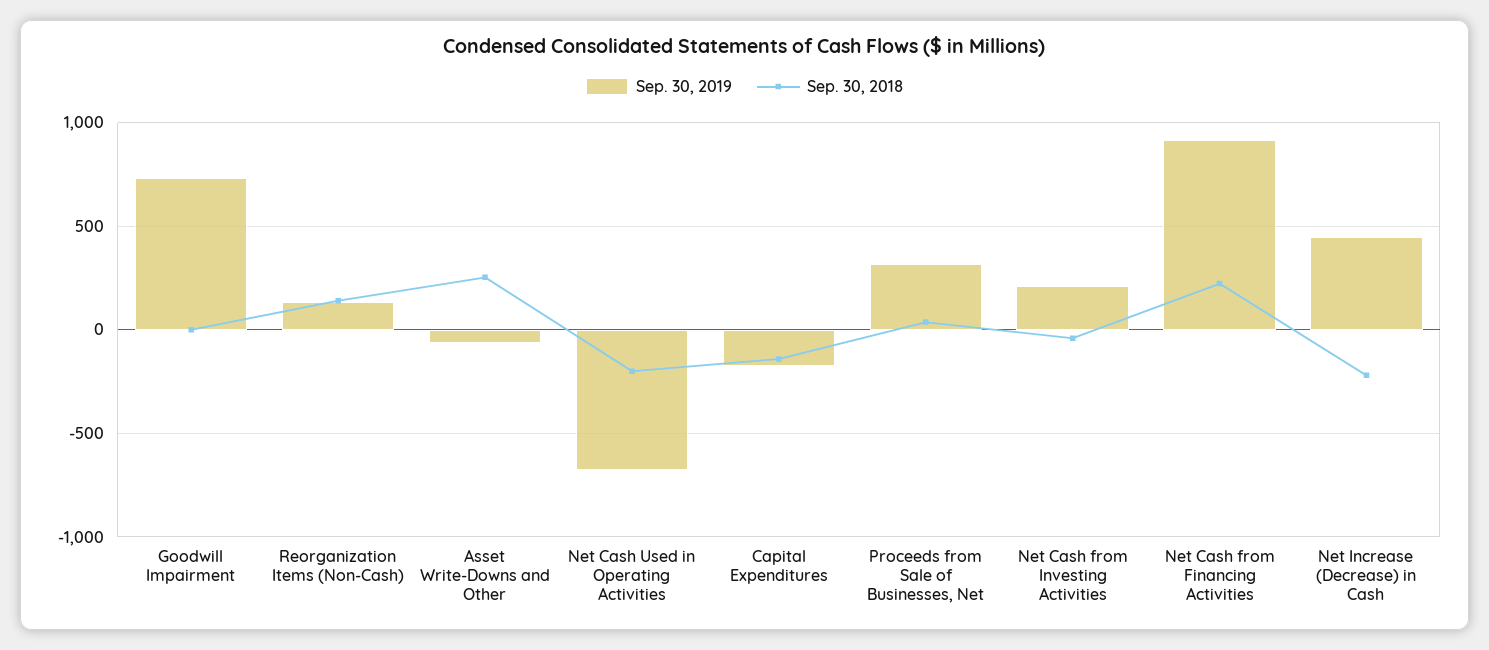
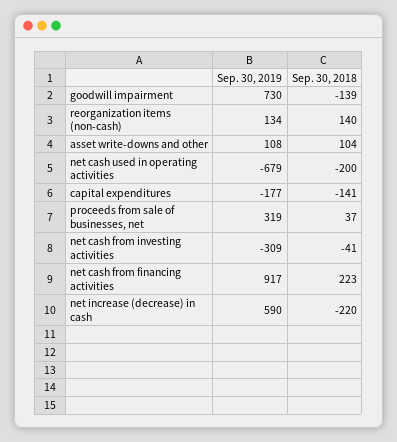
Sep. 30, 2018, Goodwill Impairment: 0 -> -139
Sep. 30, 2019, Asset Write-Downs and Other: -50 -> 108
Sep. 30, 2018, Asset Write-Downs and Other: 250 -> 104
Sep. 30, 2019, Net Cash from Investing Activities: 200 -> -309
Sep. 30, 2019, Net Increase (Decrease) in Cash: 450 -> 590

